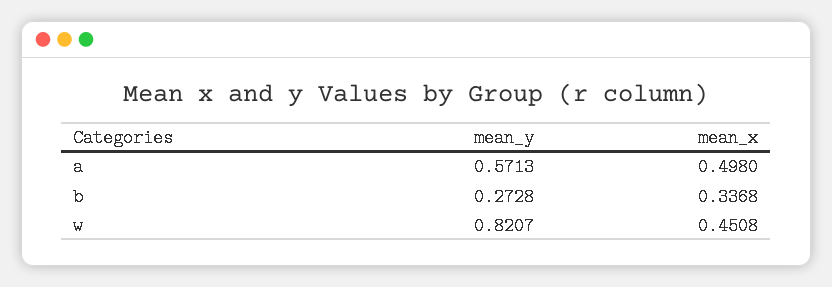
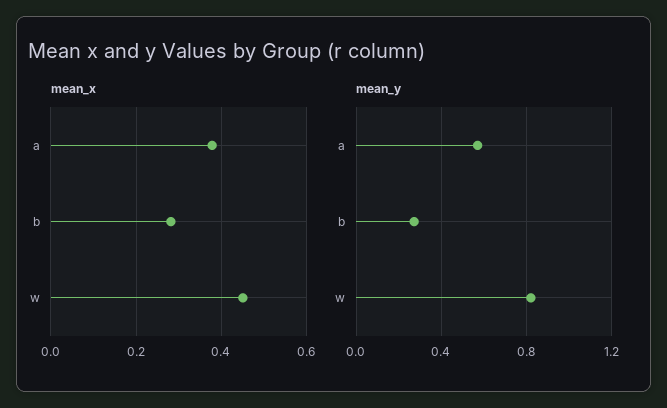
mean_x, a: 0.498 -> 0.38
mean_x, b: 0.3368 -> 0.28

